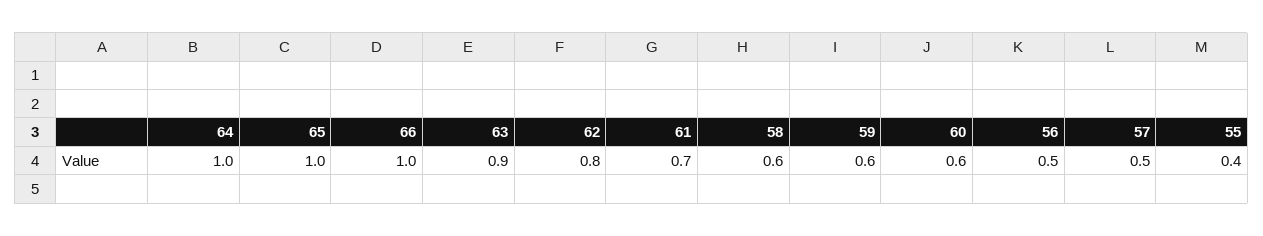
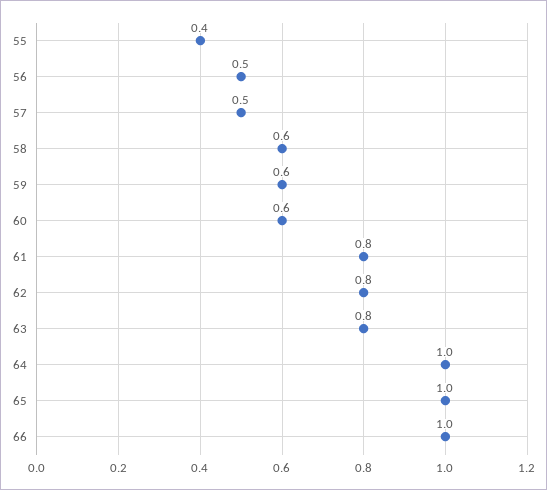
63: 0.9 -> 0.8
61: 0.7 -> 0.8

